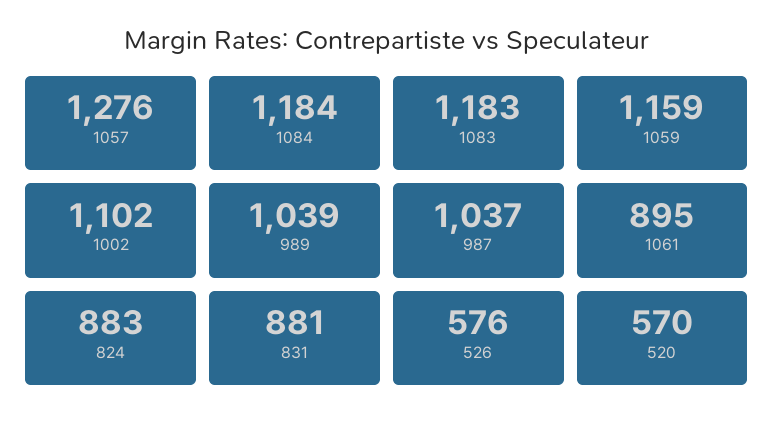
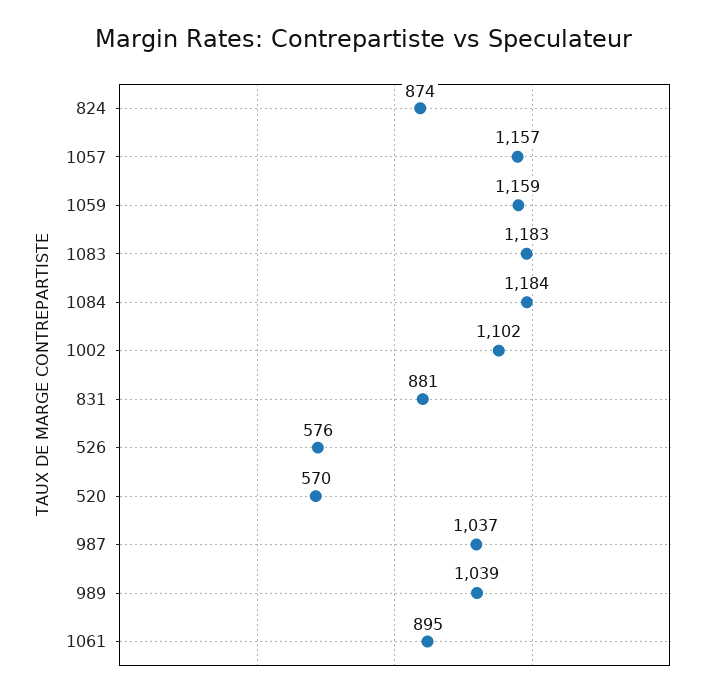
1057: 1276 -> 1157
824: 883 -> 874

